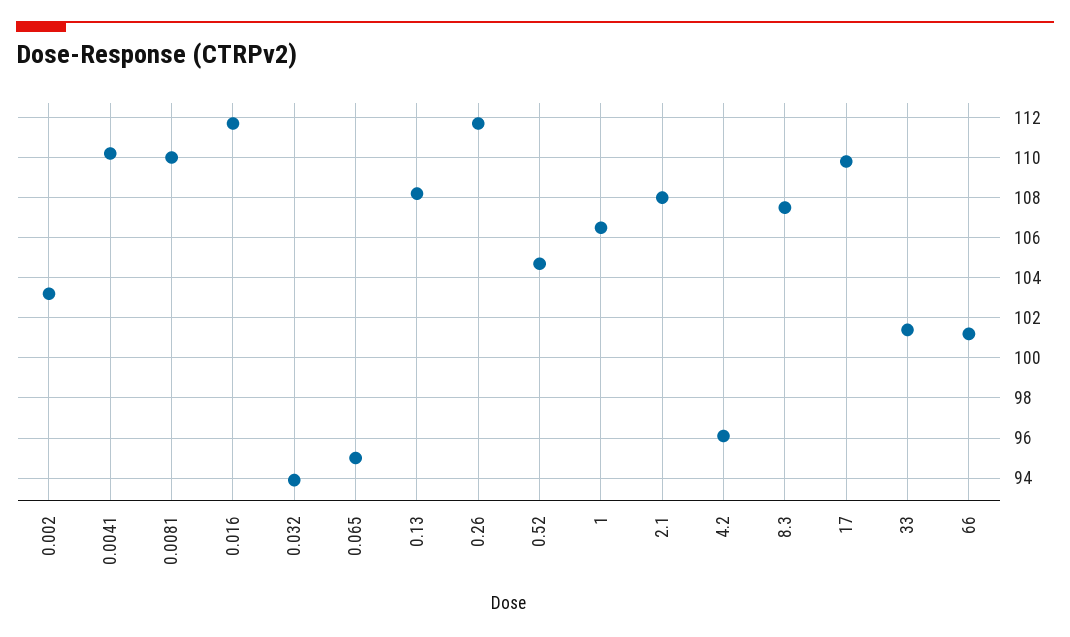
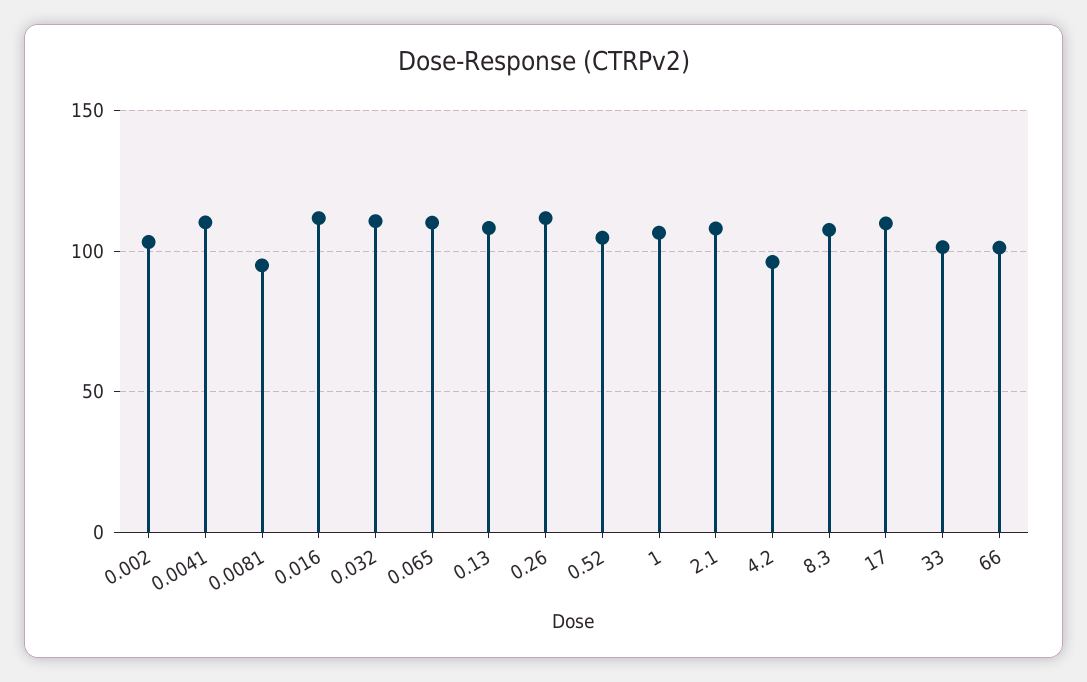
0.0081: 110 -> 95
0.032: 94 -> 110
0.065: 95 -> 110

